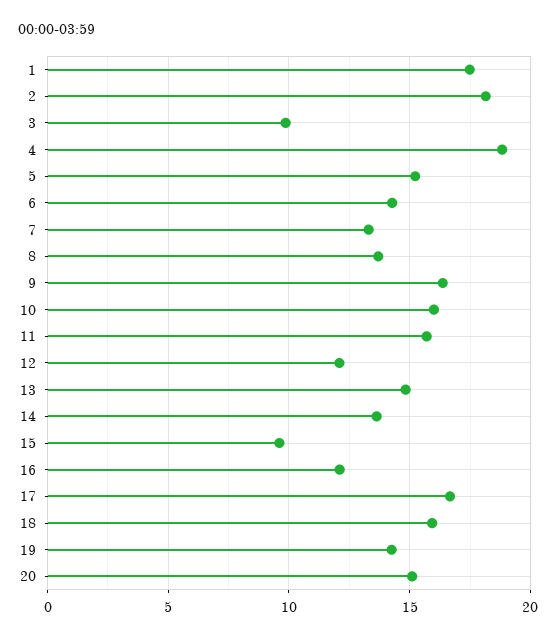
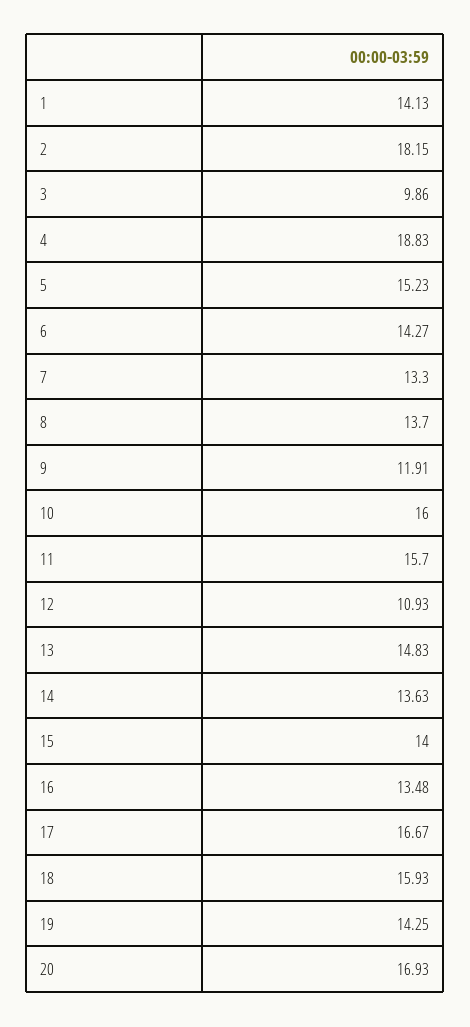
1: 17.5 -> 14.13
9: 16.5 -> 11.91
12: 12 -> 10.93
15: 9.5 -> 14
16: 12 -> 13.48
20: 15 -> 16.93

